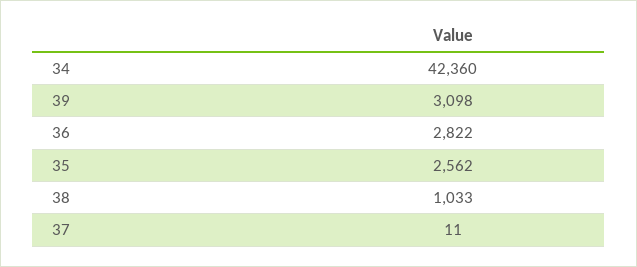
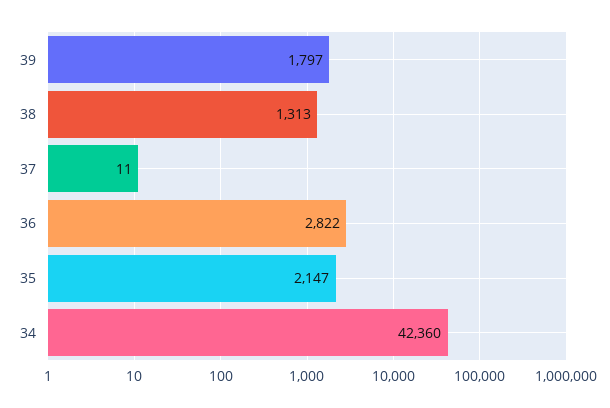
39: 3098 -> 1797
35: 2562 -> 2147
38: 1033 -> 1313

